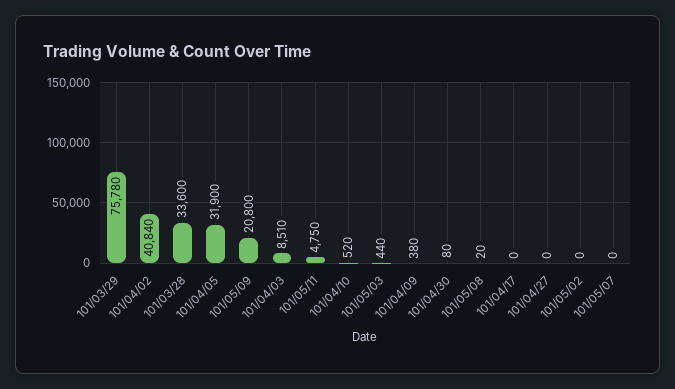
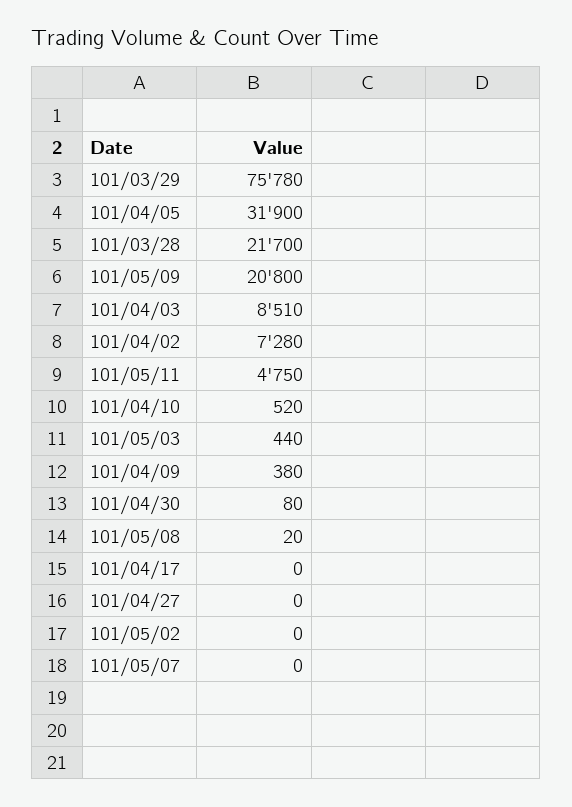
101/04/02: 40840 -> 7280
101/03/28: 33600 -> 21700

